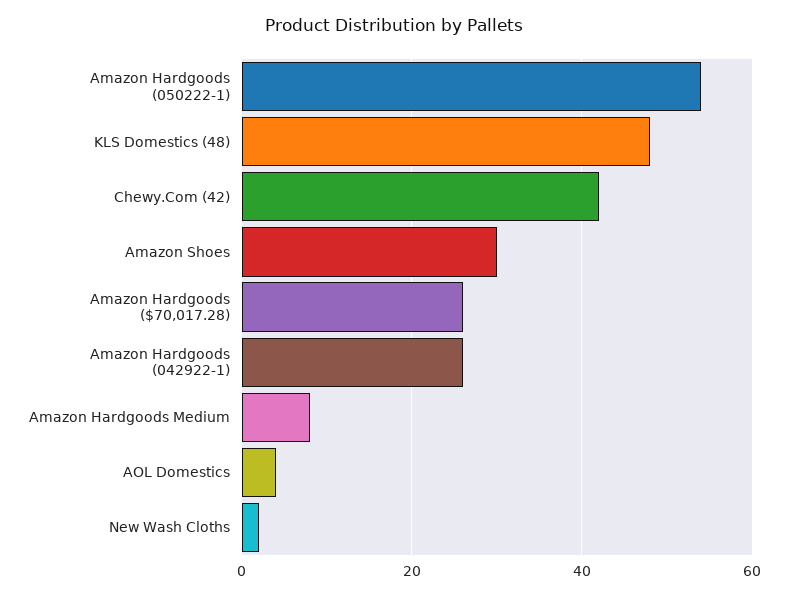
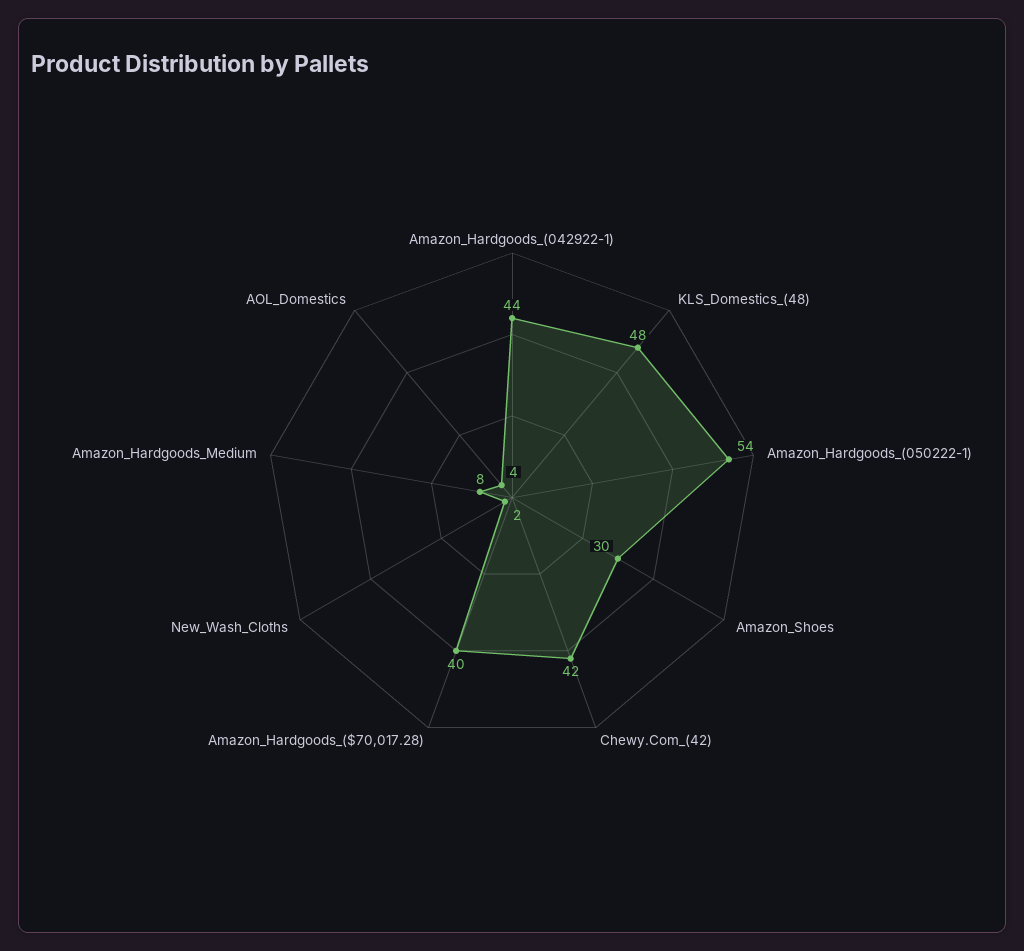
Amazon Hardgoods ($70,017.28): 25 -> 40
Amazon Hardgoods (042922-1): 25 -> 44

